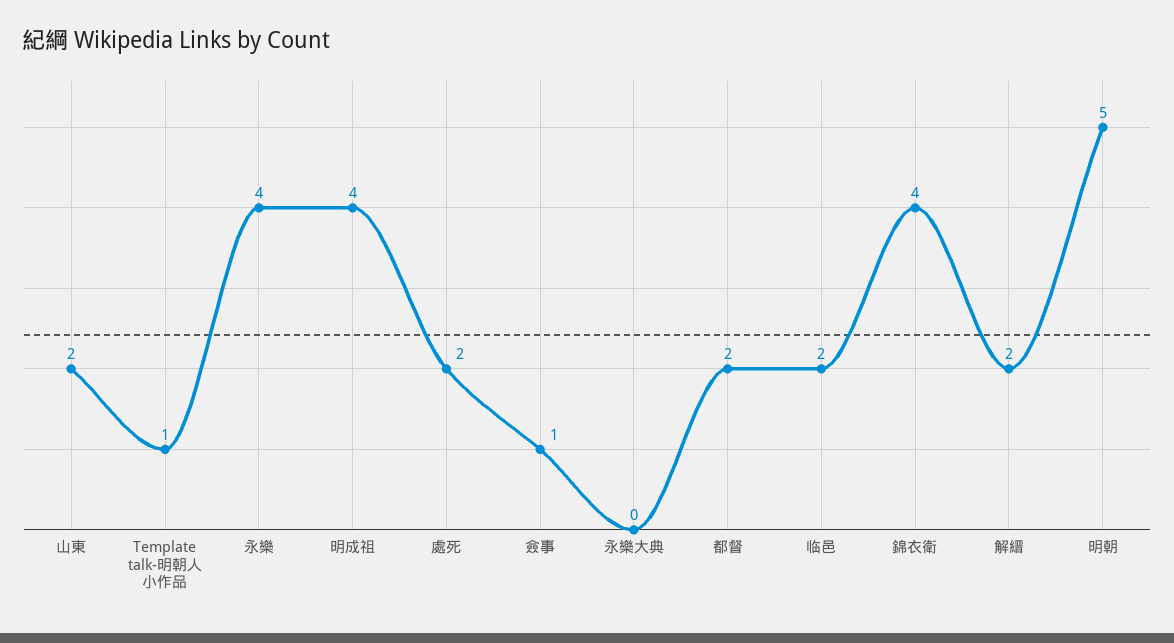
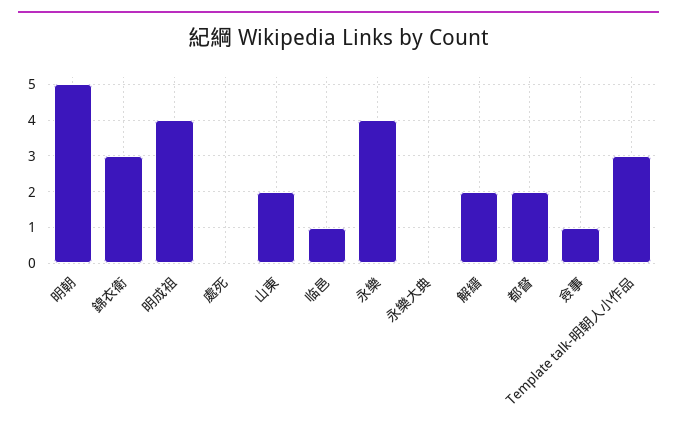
Template talk-明朝人小作品: 1 -> 3
處死: 2 -> 0
临邑: 2 -> 1
錦衣衛: 4 -> 3

